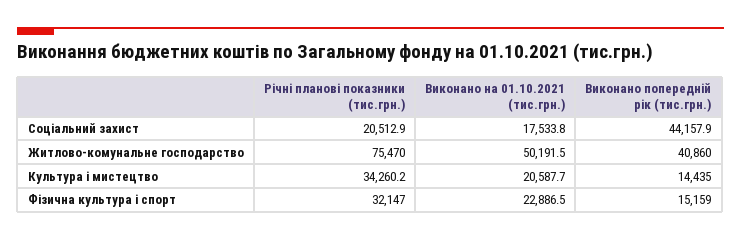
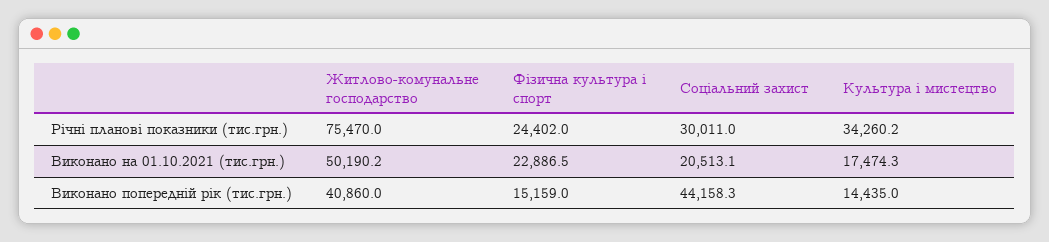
Річні планові показники (тис.грн.), Соціальний захист: 20512.9 -> 30011
Виконано на 01.10.2021 (тис.грн.), Соціальний захист: 17533.8 -> 20513.1
Виконано попередній рік (тис.грн.), Соціальний захист: 44157.9 -> 44158.3
Виконано на 01.10.2021 (тис.грн.), Житлово-комунальне господарство: 50191.5 -> 50190.2
Виконано на 01.10.2021 (тис.грн.), Культура і мистецтво: 20587.7 -> 17474.3
Річні планові показники (тис.грн.), Фізична культура і спорт: 32147 -> 24402

